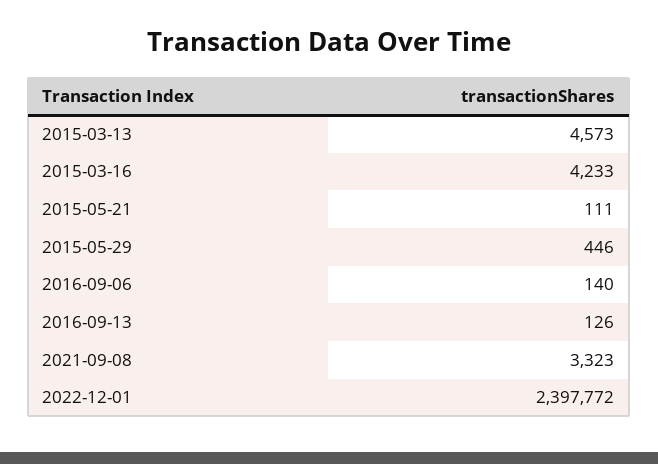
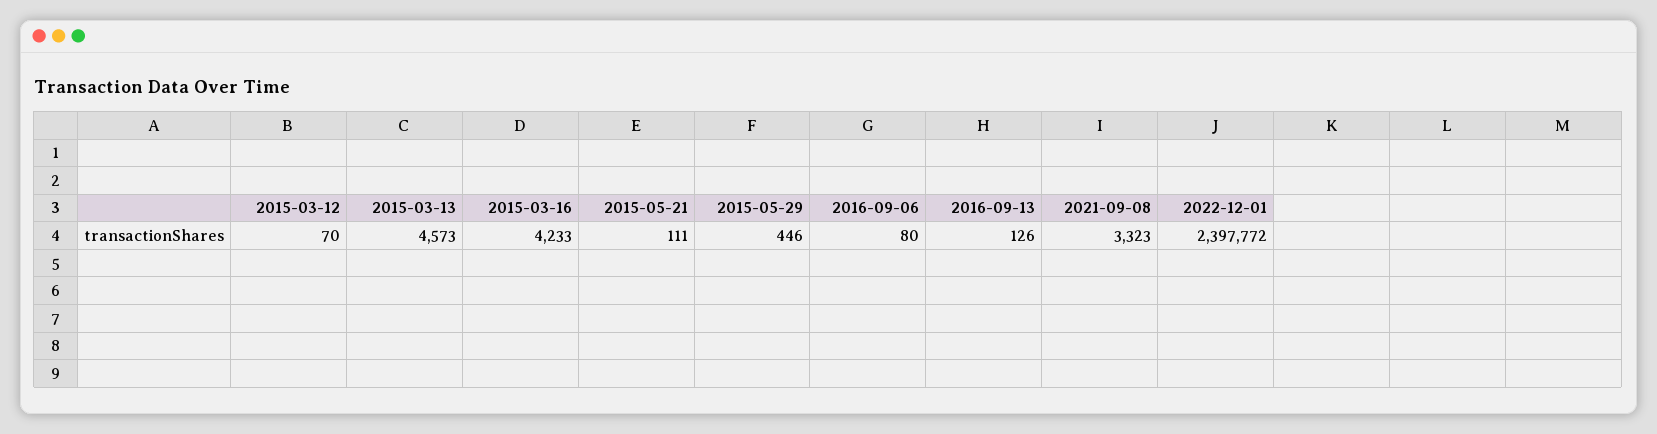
2016-09-06: 140 -> 80
2015-03-12: none -> 70

